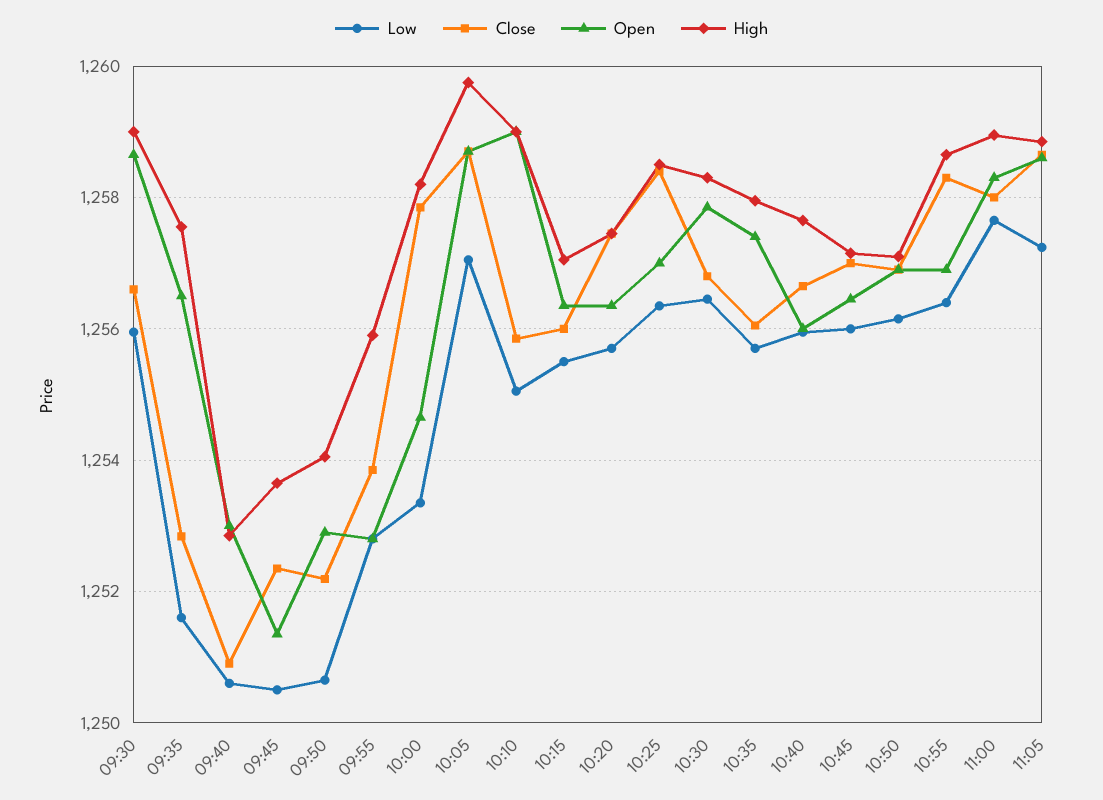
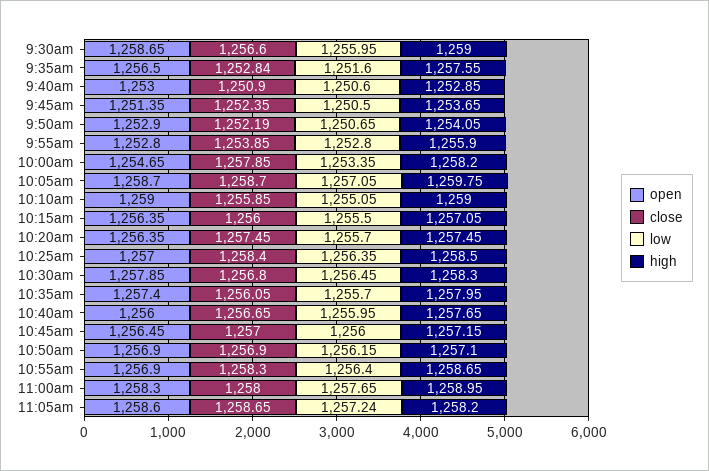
High, 11:05: 1258.8 -> 1258.2

